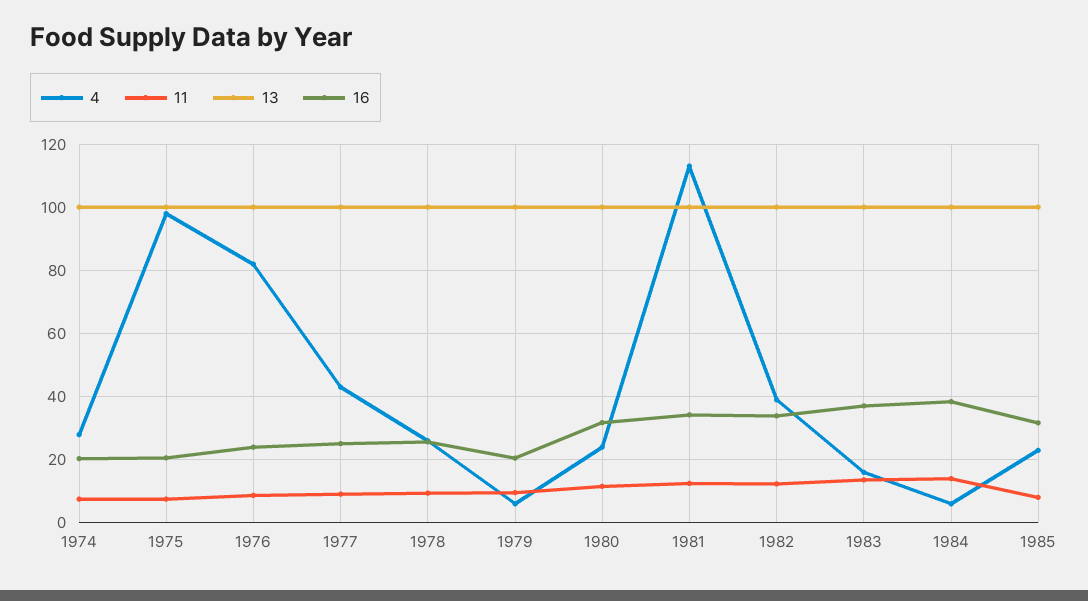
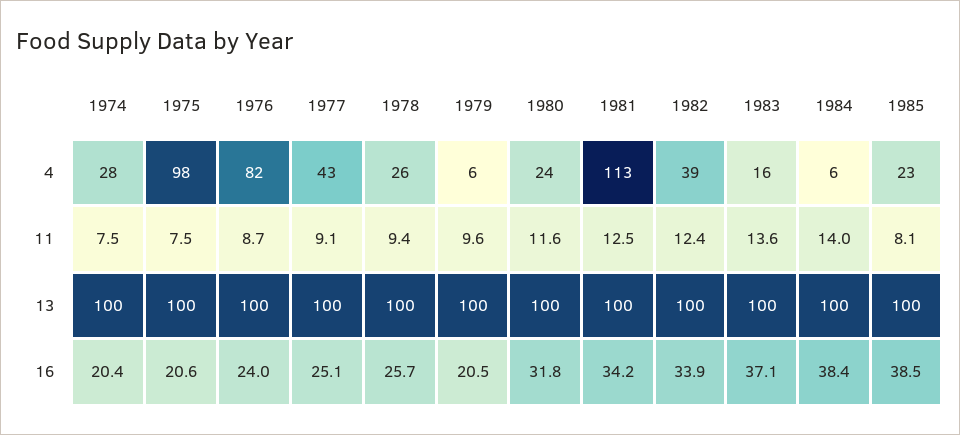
16, 1985: 32 -> 38.5

